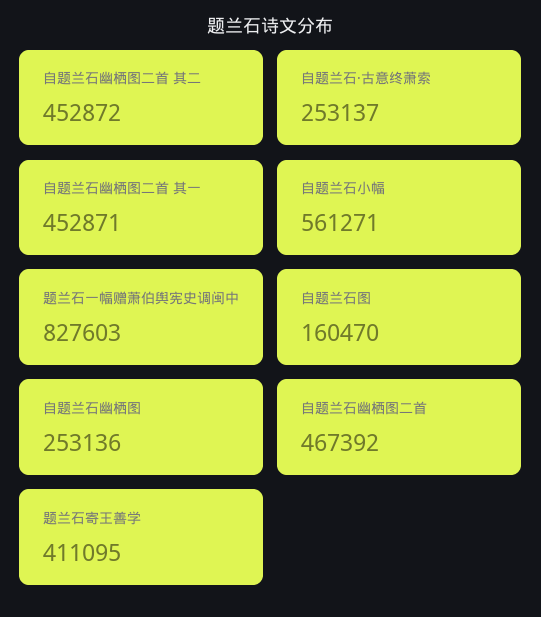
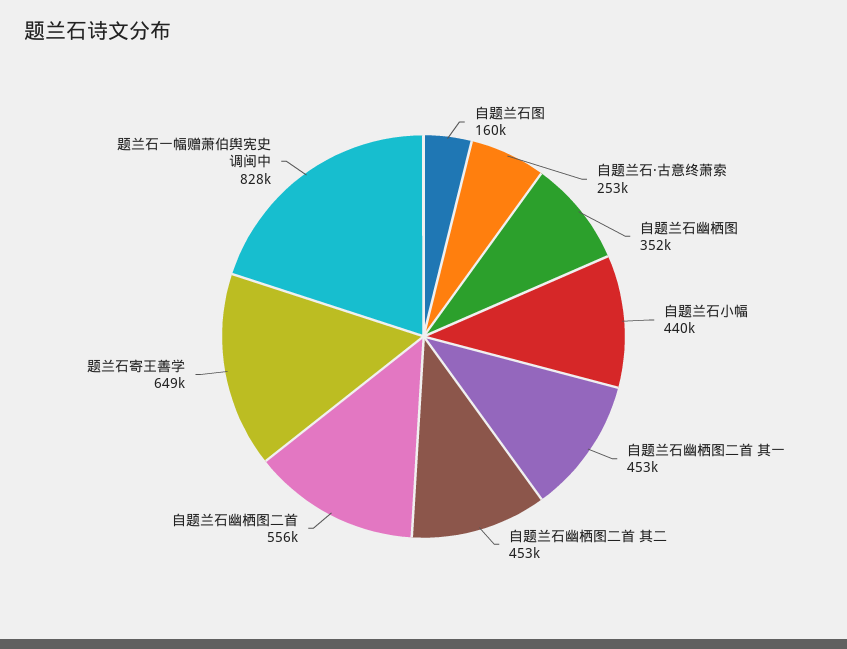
自题兰石小幅: 561271 -> 440000
自题兰石幽栖图: 253136 -> 352000
自题兰石幽栖图二首: 467392 -> 556000
题兰石寄王善学: 411095 -> 649000

